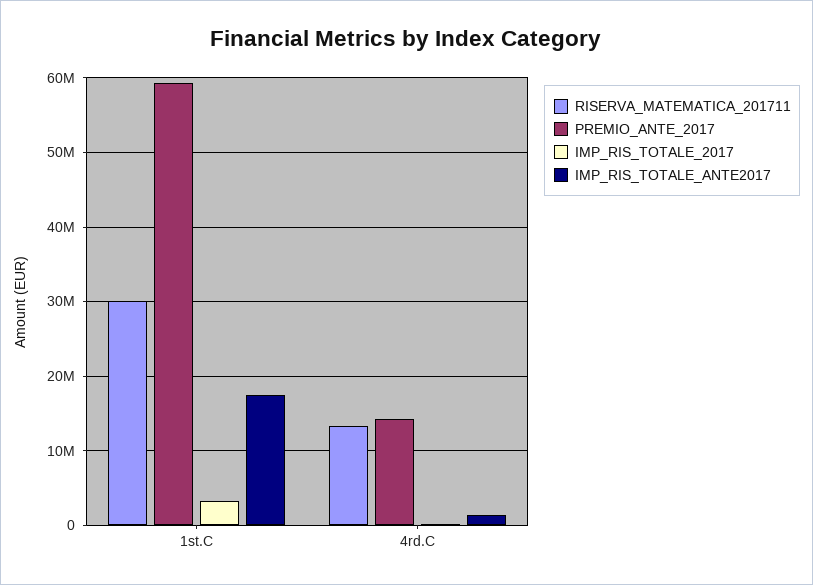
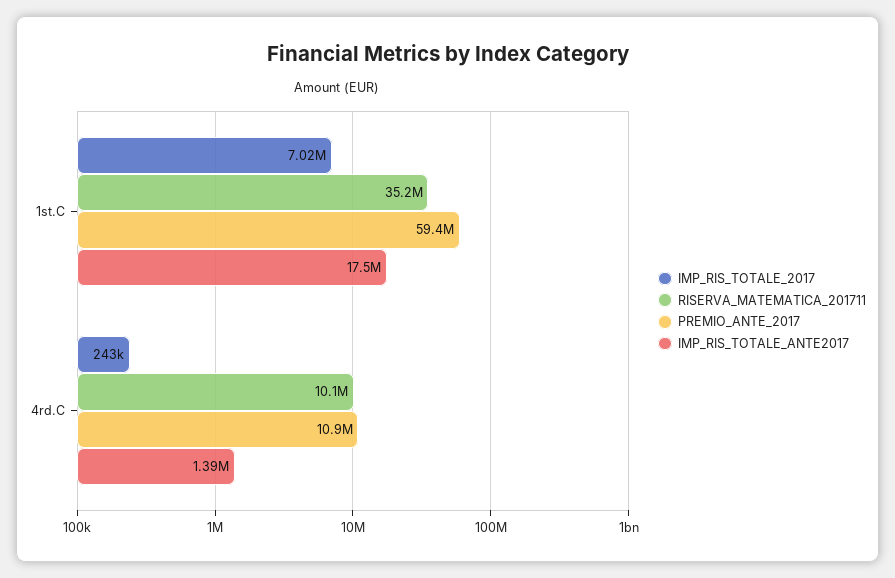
RISERVA_MATEMATICA_201711, 1st.C: 30000000 -> 35200000
IMP_RIS_TOTALE_2017, 1st.C: 3000000 -> 7020000
RISERVA_MATEMATICA_201711, 4rd.C: 13000000 -> 10100000
PREMIO_ANTE_2017, 4rd.C: 14000000 -> 10900000

